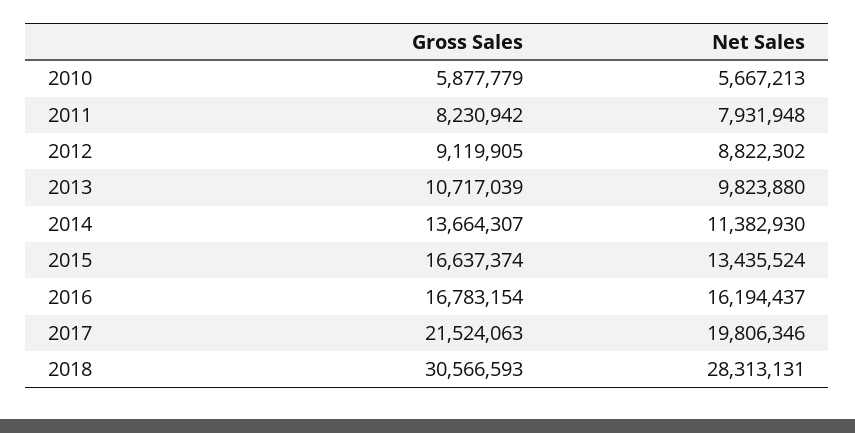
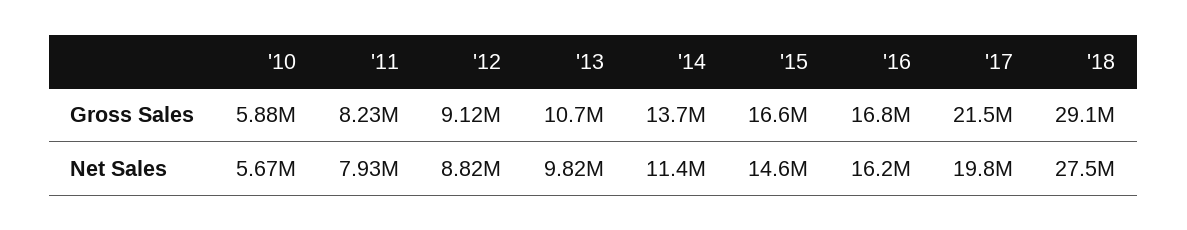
Net Sales, 2015: 13435524 -> 14600000
Gross Sales, 2018: 30566593 -> 29100000
Net Sales, 2018: 28313131 -> 27500000

